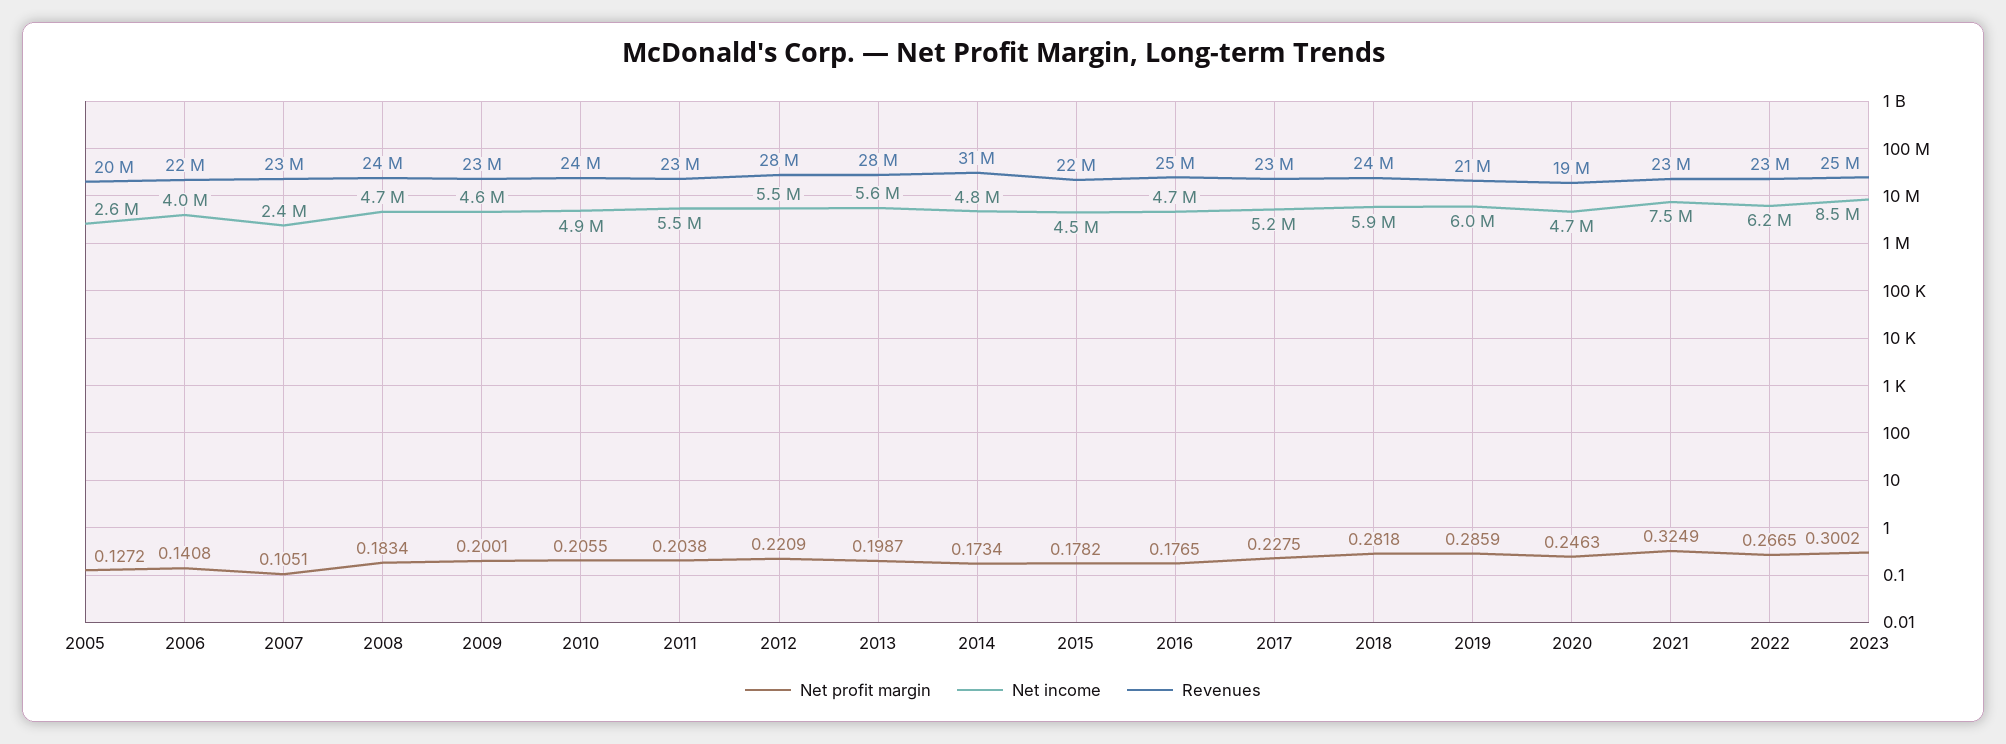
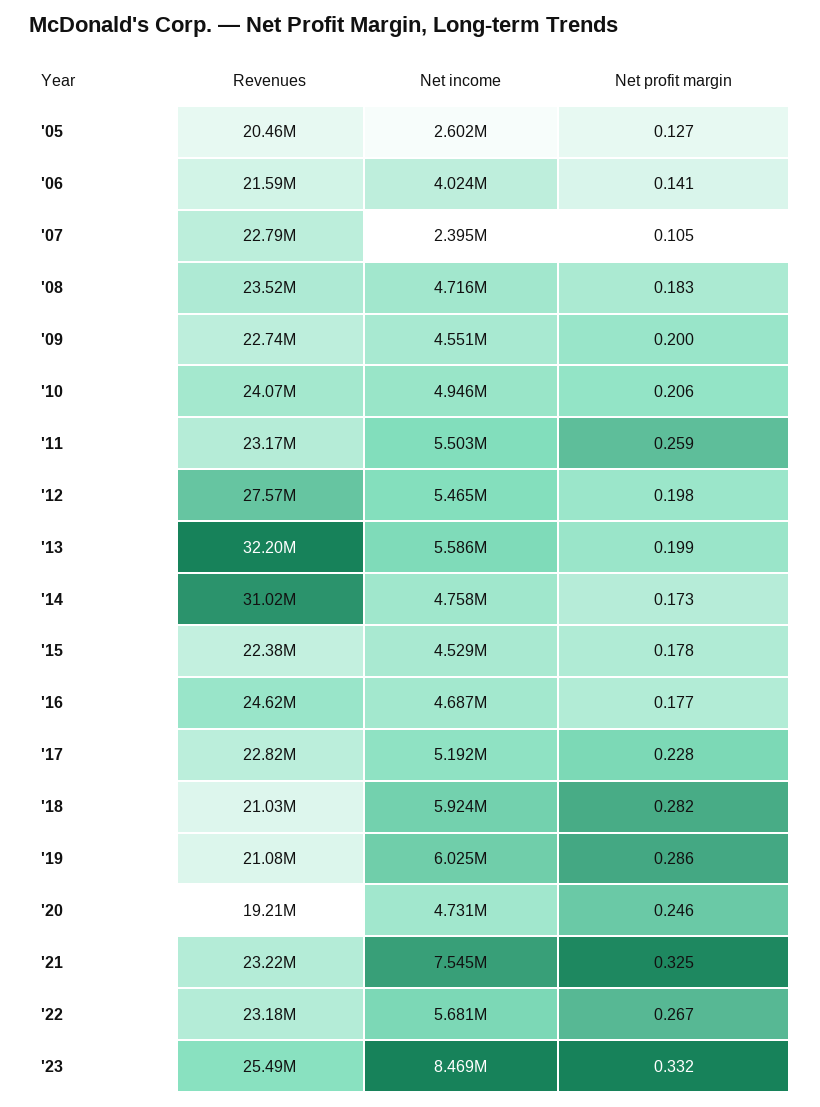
Net profit margin, 2011: 0.2038 -> 0.259
Net profit margin, 2012: 0.2209 -> 0.198
Revenues, 2013: 28000000 -> 32200000
Revenues, 2018: 24000000 -> 21030000
Net income, 2022: 6200000 -> 5681000
Net profit margin, 2023: 0.3002 -> 0.332

